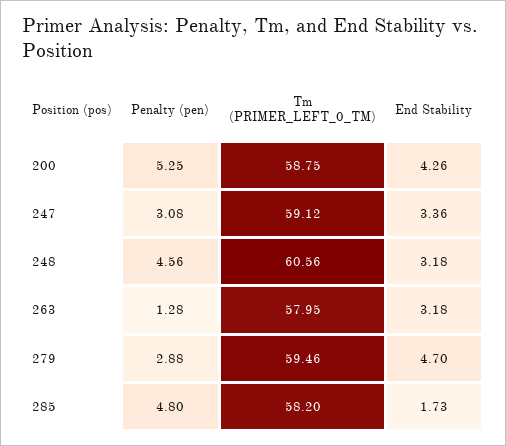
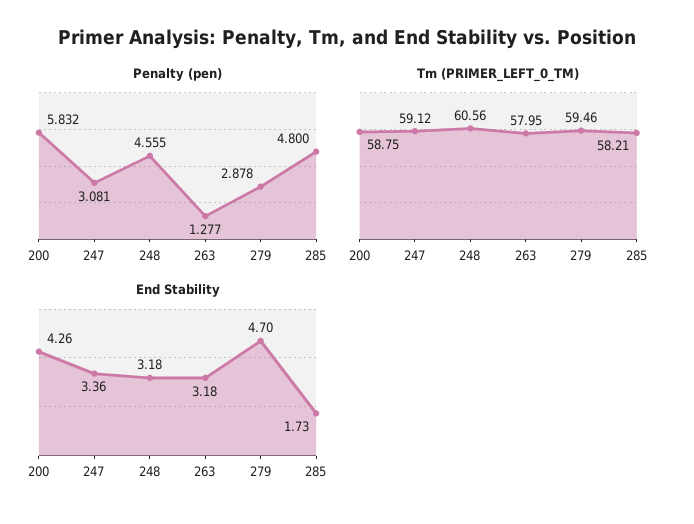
Penalty (pen), 200: 5.25 -> 5.832
Tm (PRIMER_LEFT_0_TM), 285: 58.2 -> 58.21

